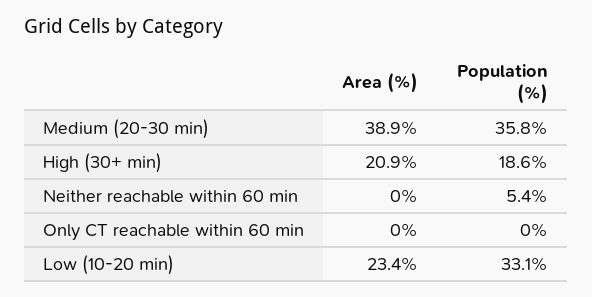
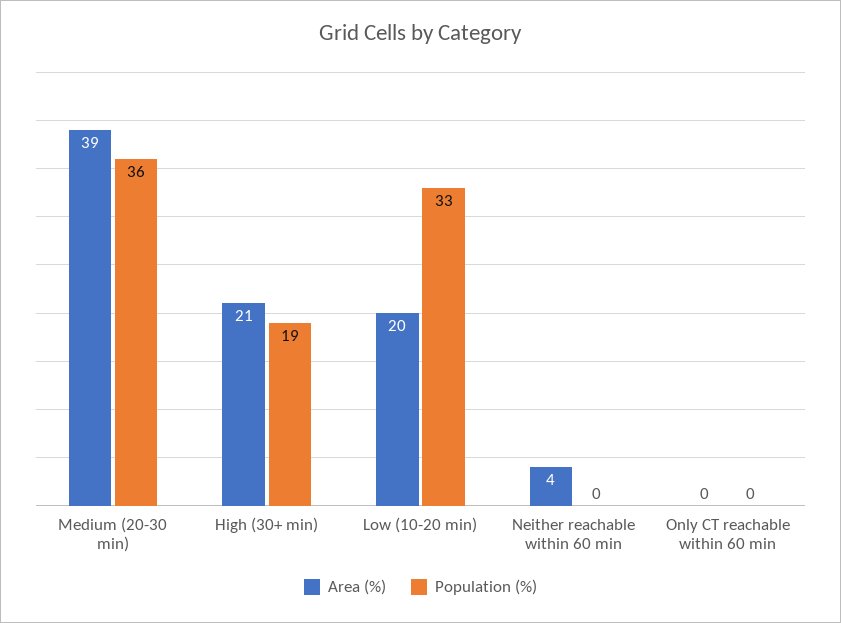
Area (%), Neither reachable within 60 min: 0 -> 4
Population (%), Neither reachable within 60 min: 5.4 -> 0
Area (%), Low (10-20 min): 23.4 -> 20

